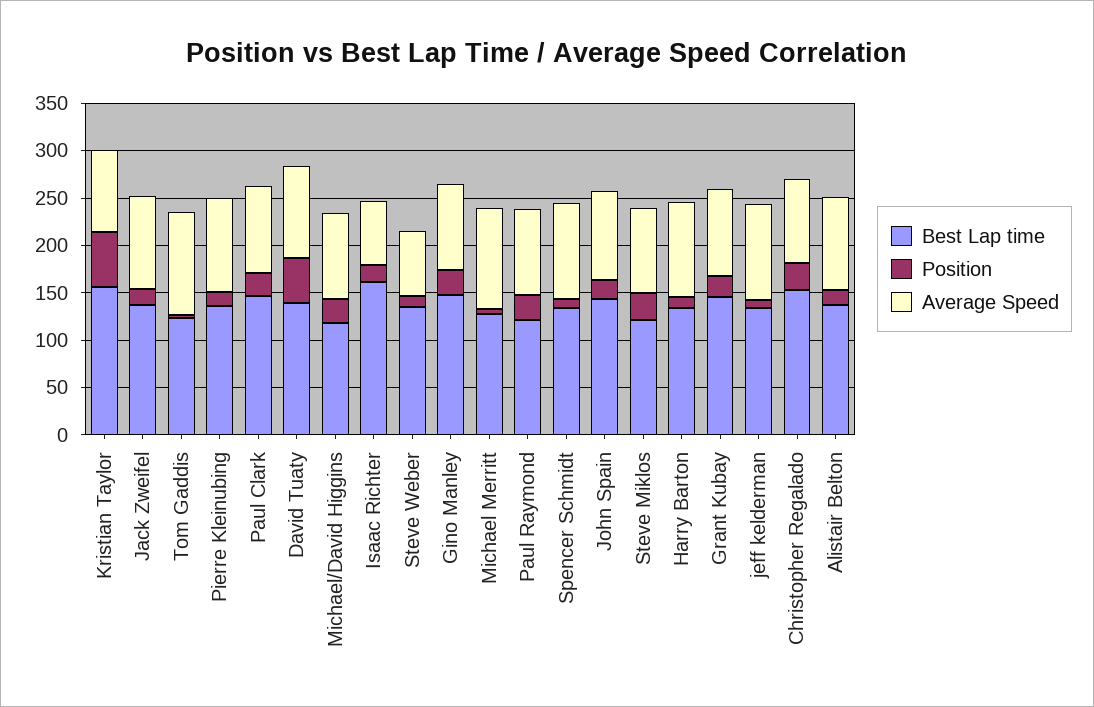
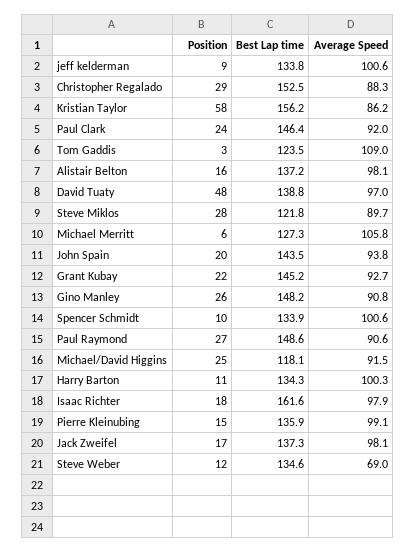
Average Speed, Isaac Richter: 70 -> 97.9
Best Lap time, Paul Raymond: 120 -> 148.6

